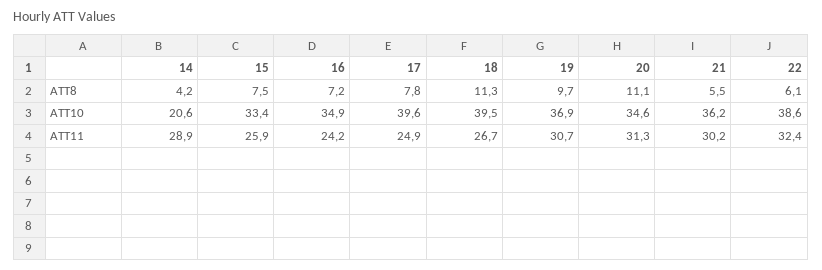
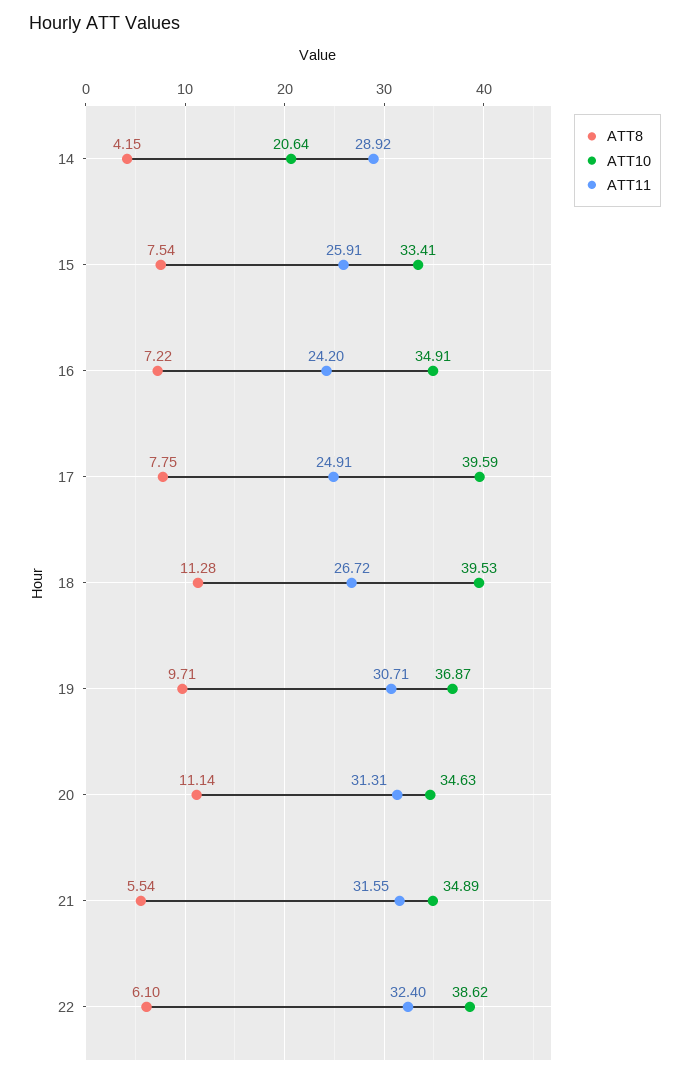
ATT10, 21: 36.2 -> 34.89
ATT11, 21: 30.2 -> 31.55

